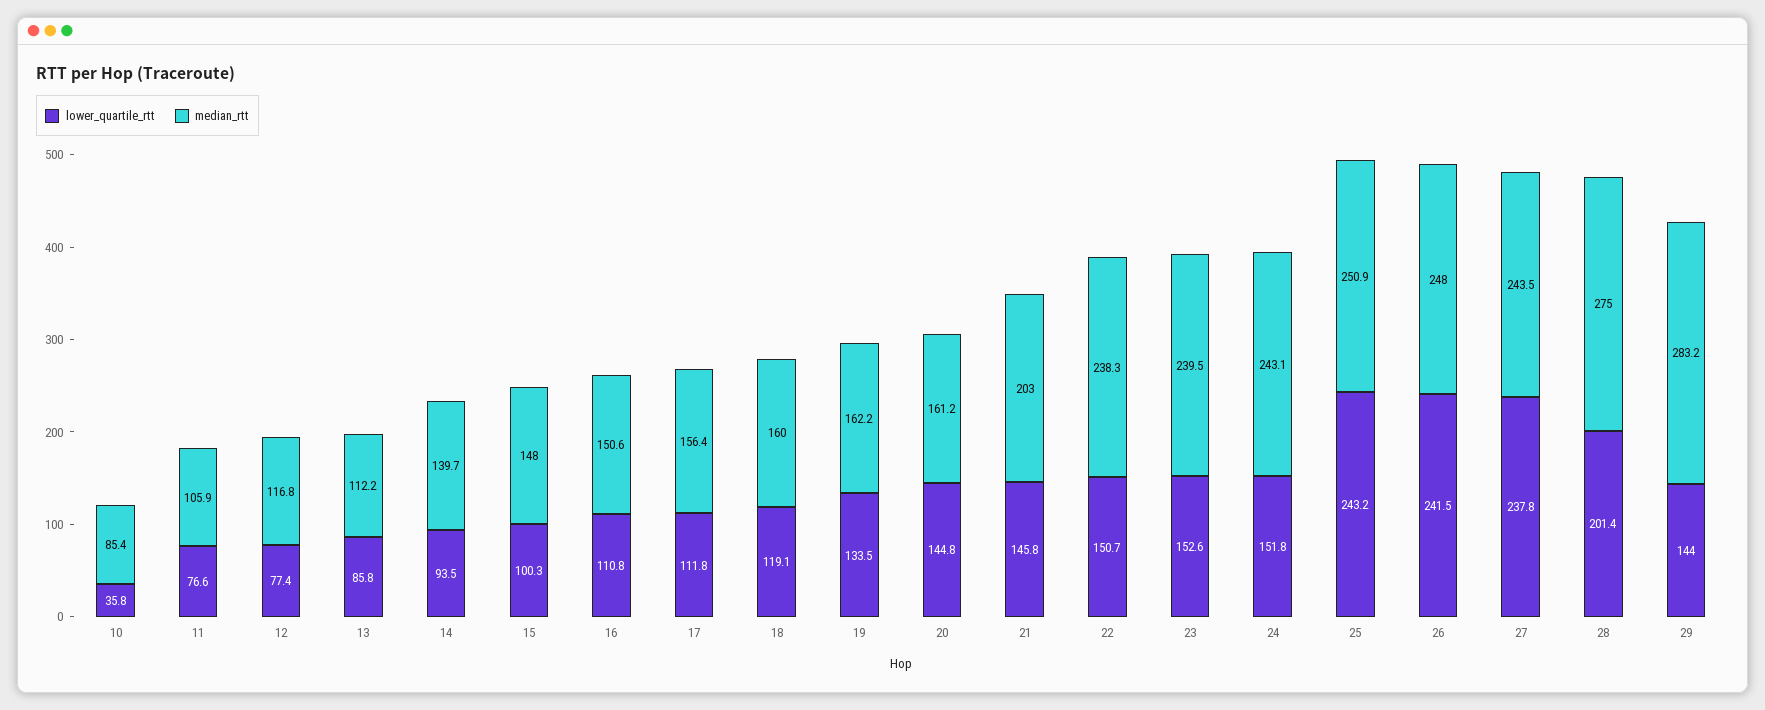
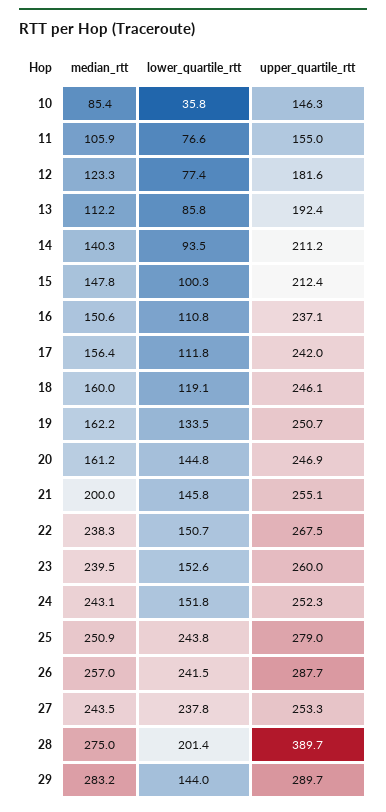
median_rtt, 12: 116.8 -> 123.3
median_rtt, 14: 139.7 -> 140.3
median_rtt, 15: 148 -> 147.8
median_rtt, 21: 203 -> 200
lower_quartile_rtt, 25: 243.2 -> 243.8
median_rtt, 26: 248 -> 257
upper_quartile_rtt, 10: none -> 146.3
upper_quartile_rtt, 11: none -> 155
upper_quartile_rtt, 12: none -> 181.6
upper_quartile_rtt, 13: none -> 192.4
upper_quartile_rtt, 14: none -> 211.2
upper_quartile_rtt, 15: none -> 212.4
upper_quartile_rtt, 16: none -> 237.1
upper_quartile_rtt, 17: none -> 242
upper_quartile_rtt, 18: none -> 246.1
upper_quartile_rtt, 19: none -> 250.7
upper_quartile_rtt, 20: none -> 246.9
upper_quartile_rtt, 21: none -> 255.1
upper_quartile_rtt, 22: none -> 267.5
upper_quartile_rtt, 23: none -> 260
upper_quartile_rtt, 24: none -> 252.3
upper_quartile_rtt, 25: none -> 279
upper_quartile_rtt, 26: none -> 287.7
upper_quartile_rtt, 27: none -> 253.3
upper_quartile_rtt, 28: none -> 389.7
upper_quartile_rtt, 29: none -> 289.7

